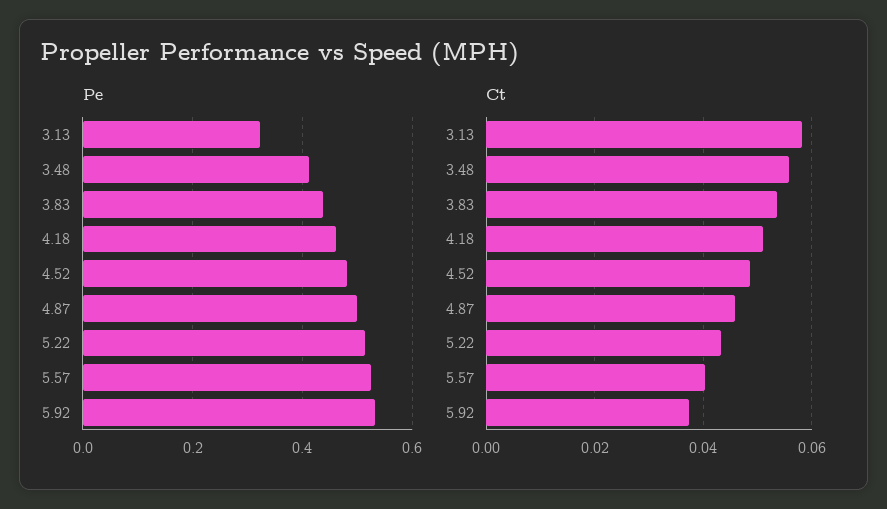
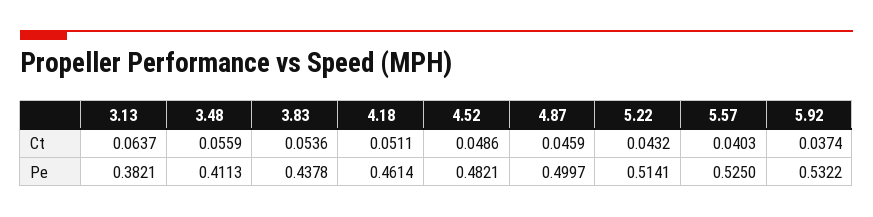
Pe, 3.13: 0.32 -> 0.3821
Ct, 3.13: 0.058 -> 0.0637

